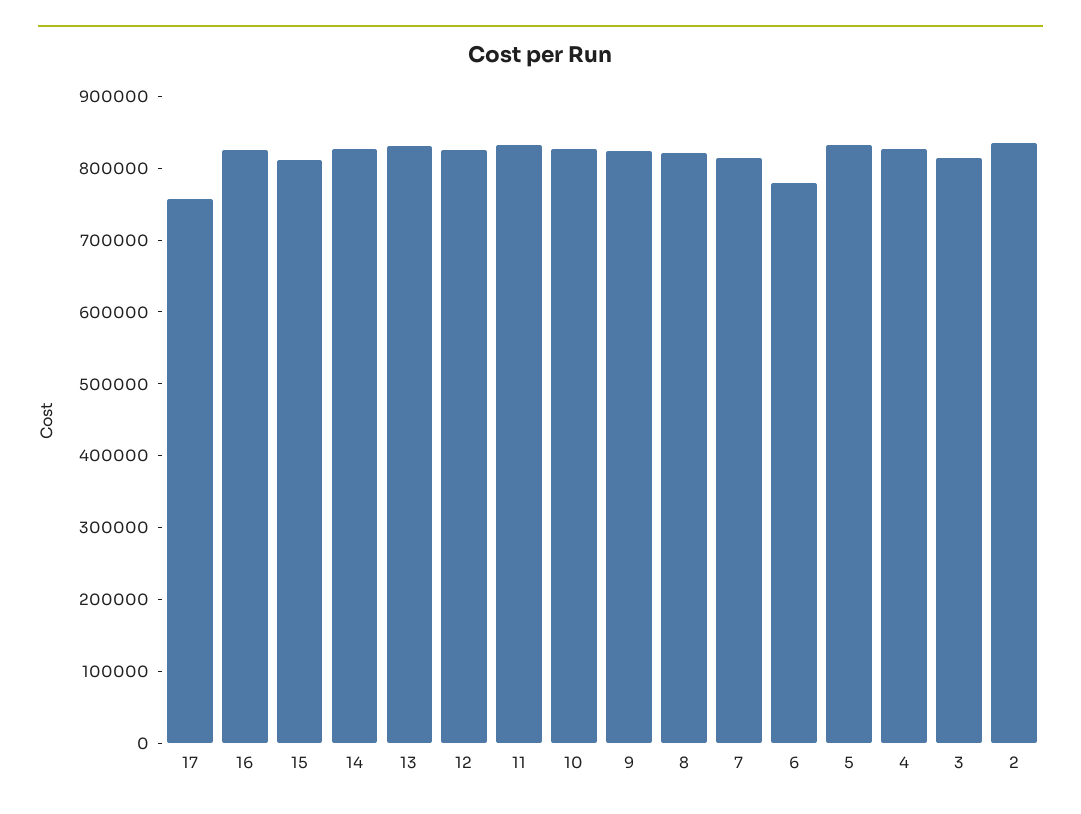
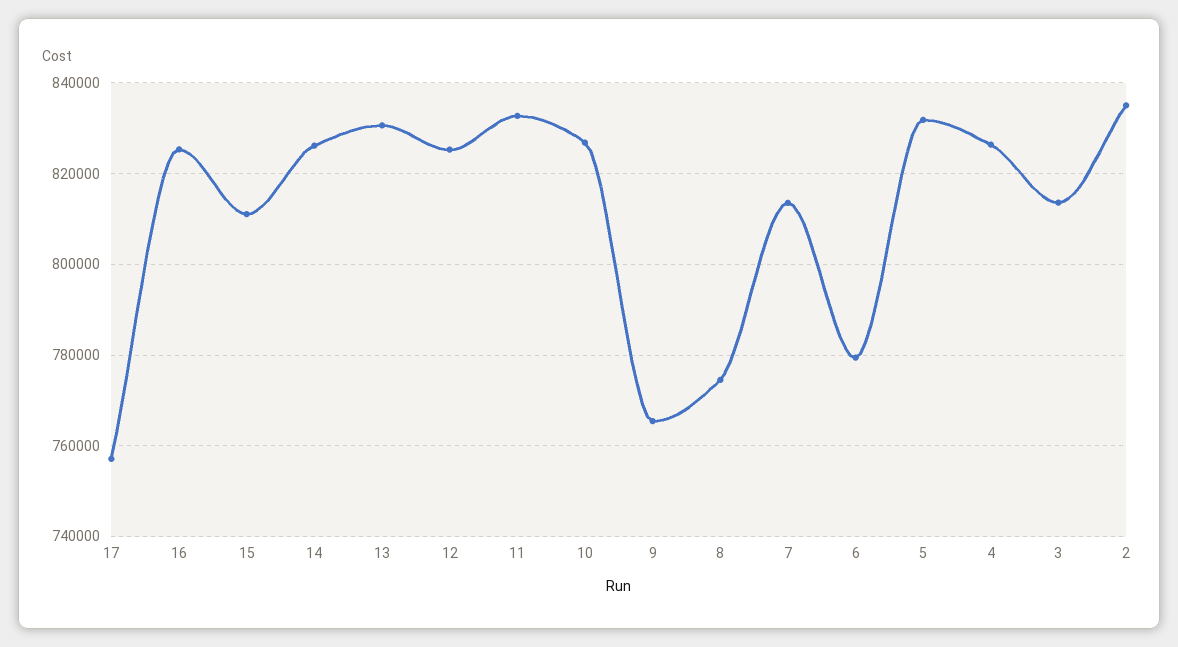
9: 820000 -> 766000
8: 820000 -> 774000

